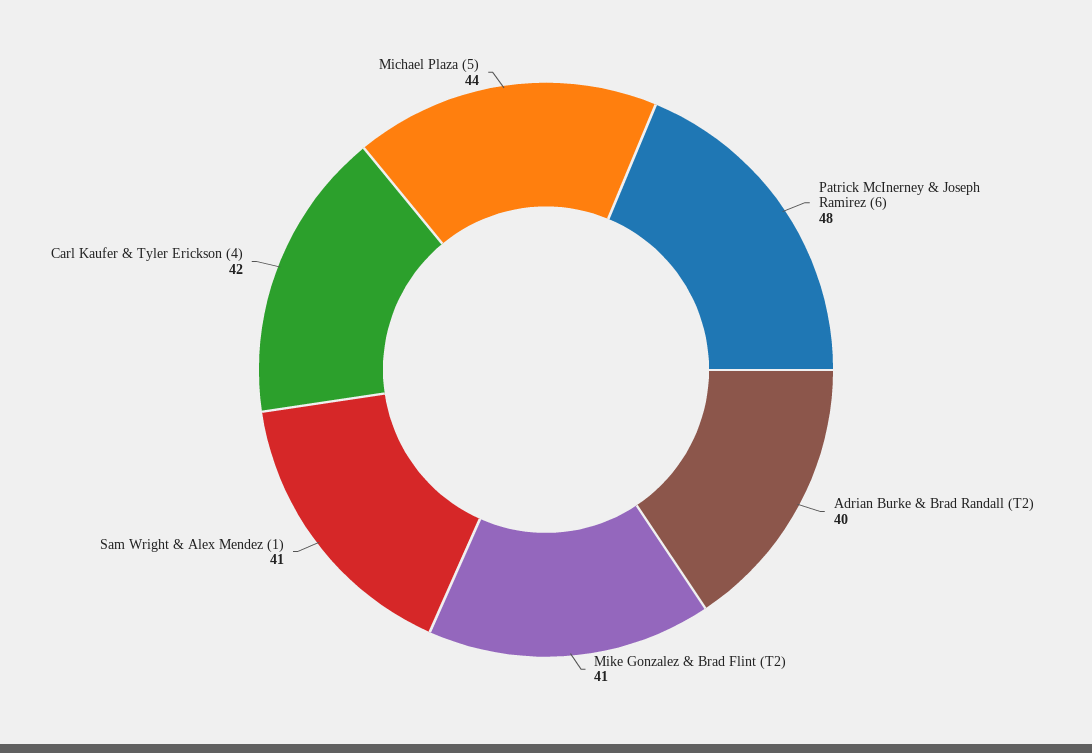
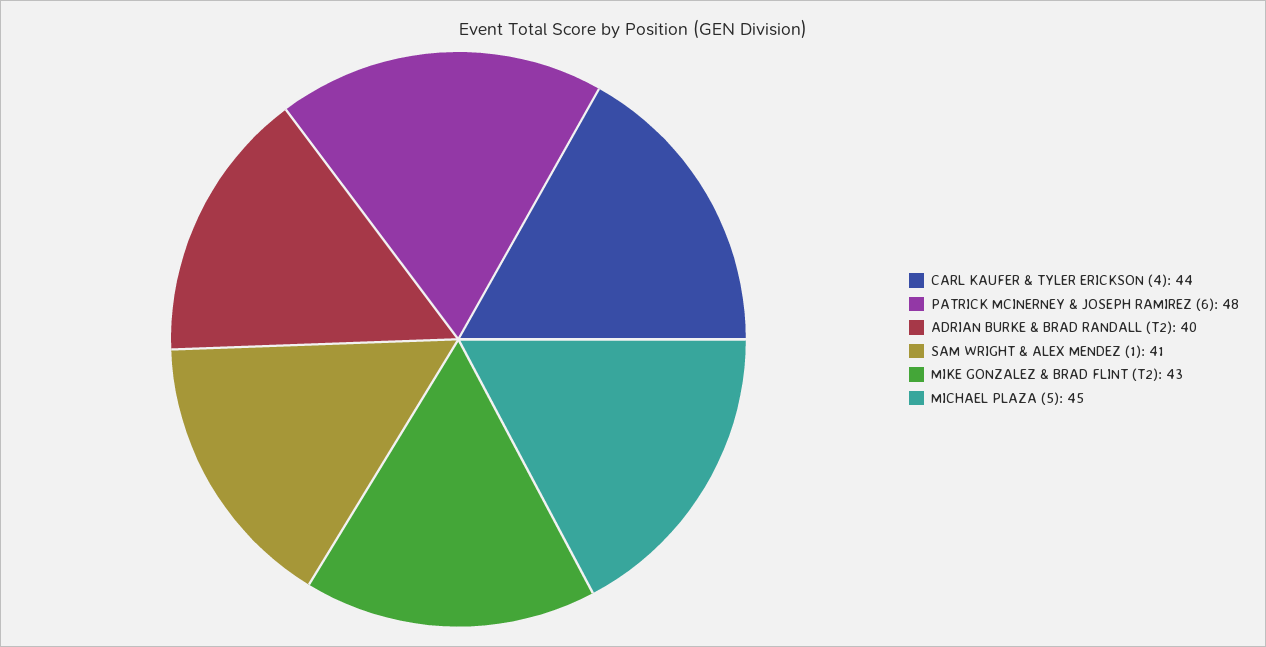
Mike Gonzalez & Brad Flint (T2): 41 -> 43
Carl Kaufer & Tyler Erickson (4): 42 -> 44
Michael Plaza (5): 44 -> 45

